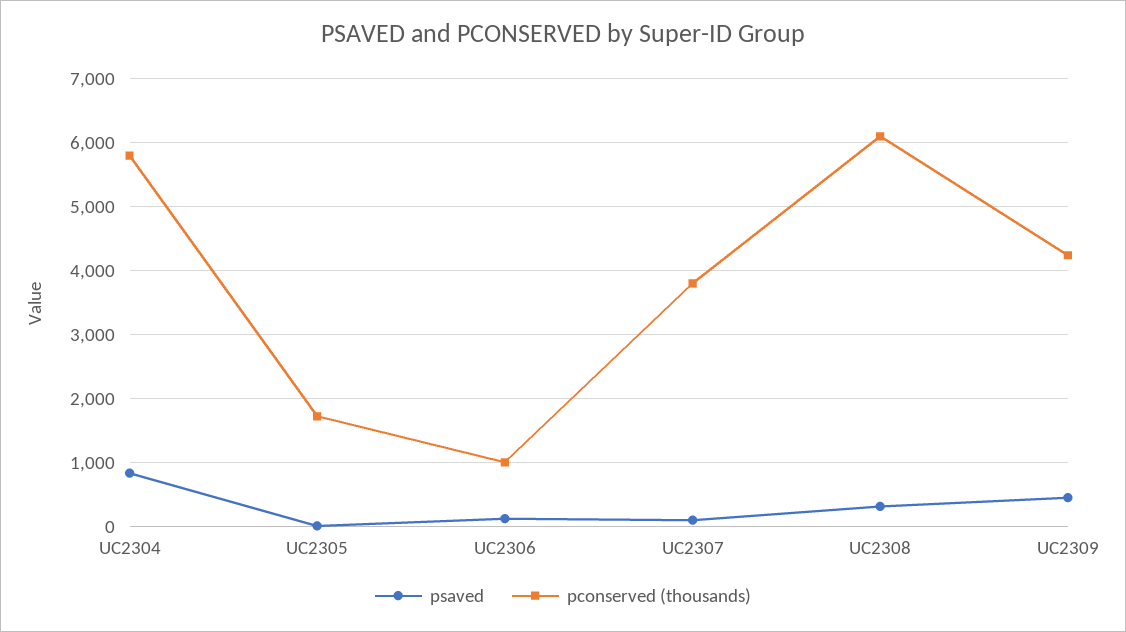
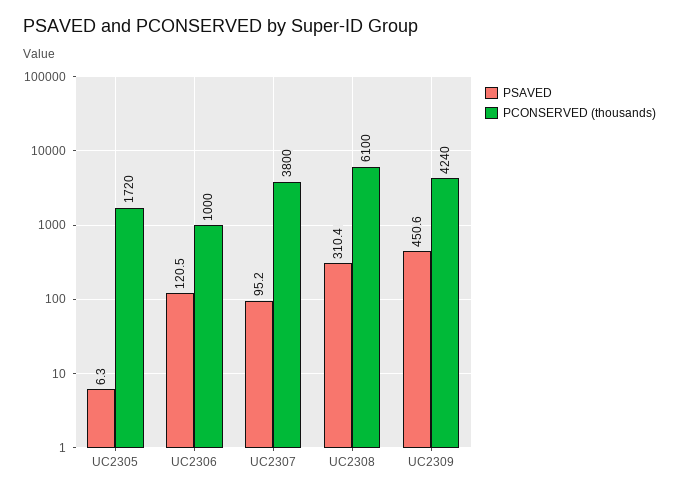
psaved, UC2304: 800 -> none
pconserved (thousands), UC2304: 5800 -> none

